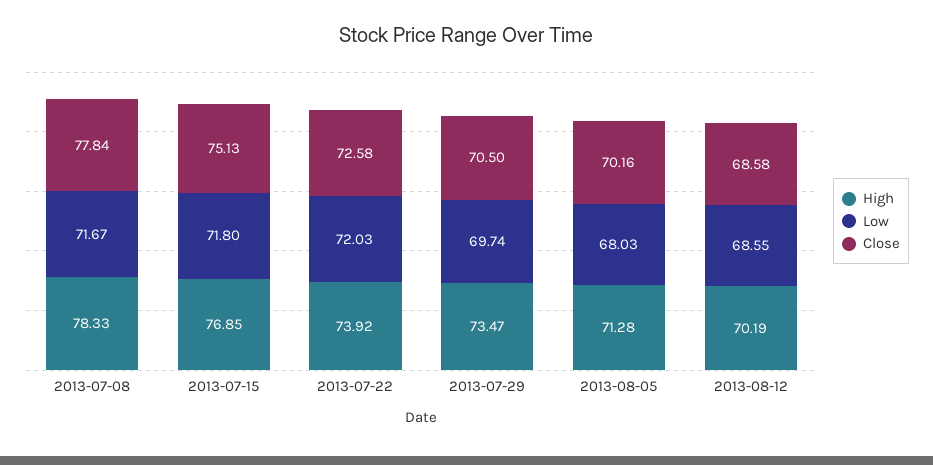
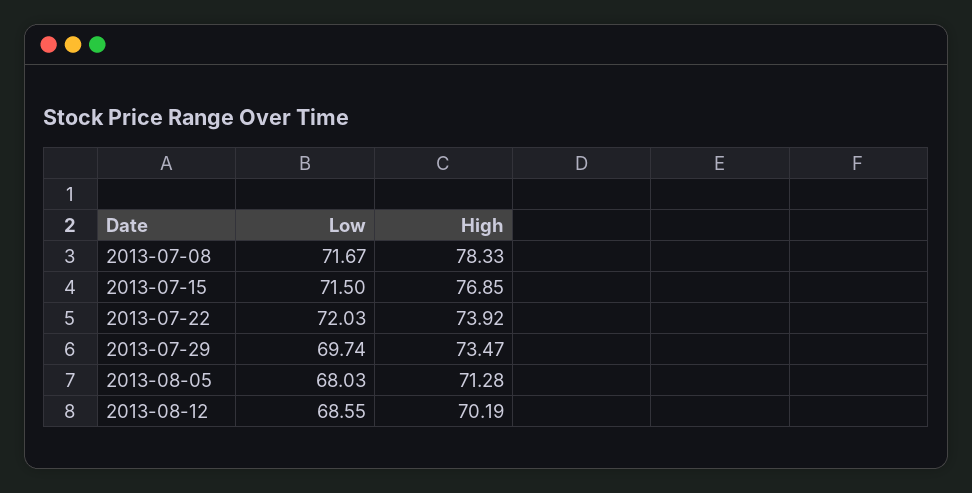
Close, 2013-07-08: 77.84 -> none
Low, 2013-07-15: 71.8 -> 71.5
Close, 2013-07-15: 75.13 -> none
Close, 2013-07-22: 72.58 -> none
Close, 2013-07-29: 70.5 -> none
Close, 2013-08-05: 70.16 -> none
Close, 2013-08-12: 68.58 -> none

